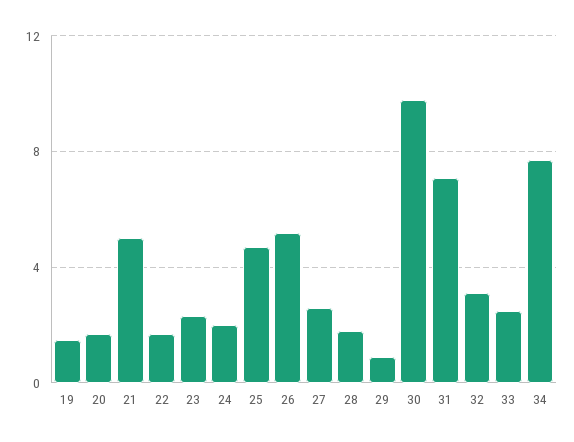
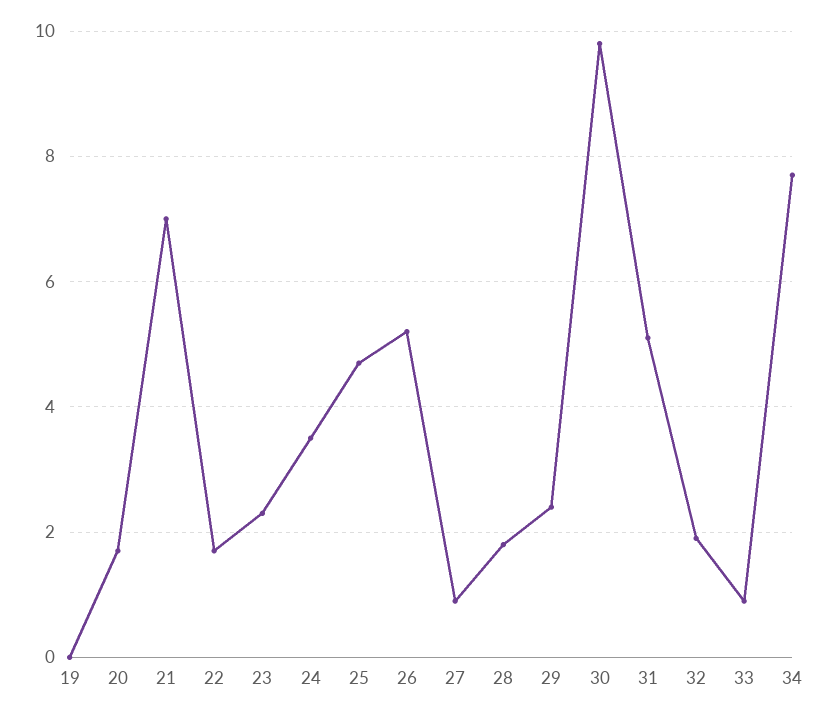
19: 1.5 -> 0
21: 5 -> 7
24: 2 -> 3.5
27: 2.5 -> 1
29: 1 -> 2.5
31: 7 -> 5
32: 3 -> 2
33: 2.5 -> 1

